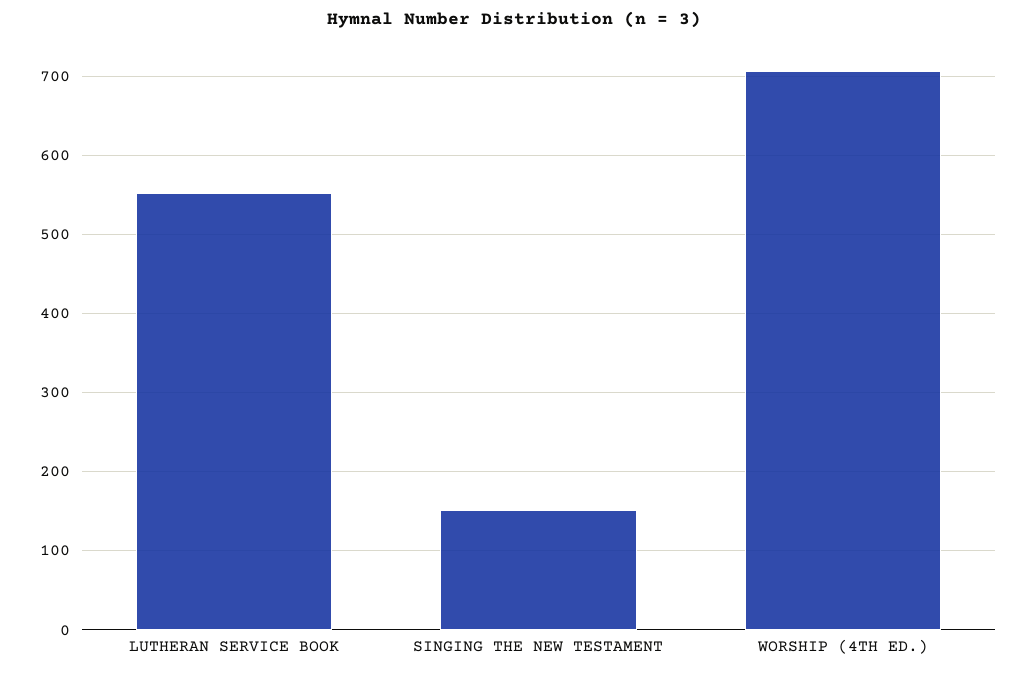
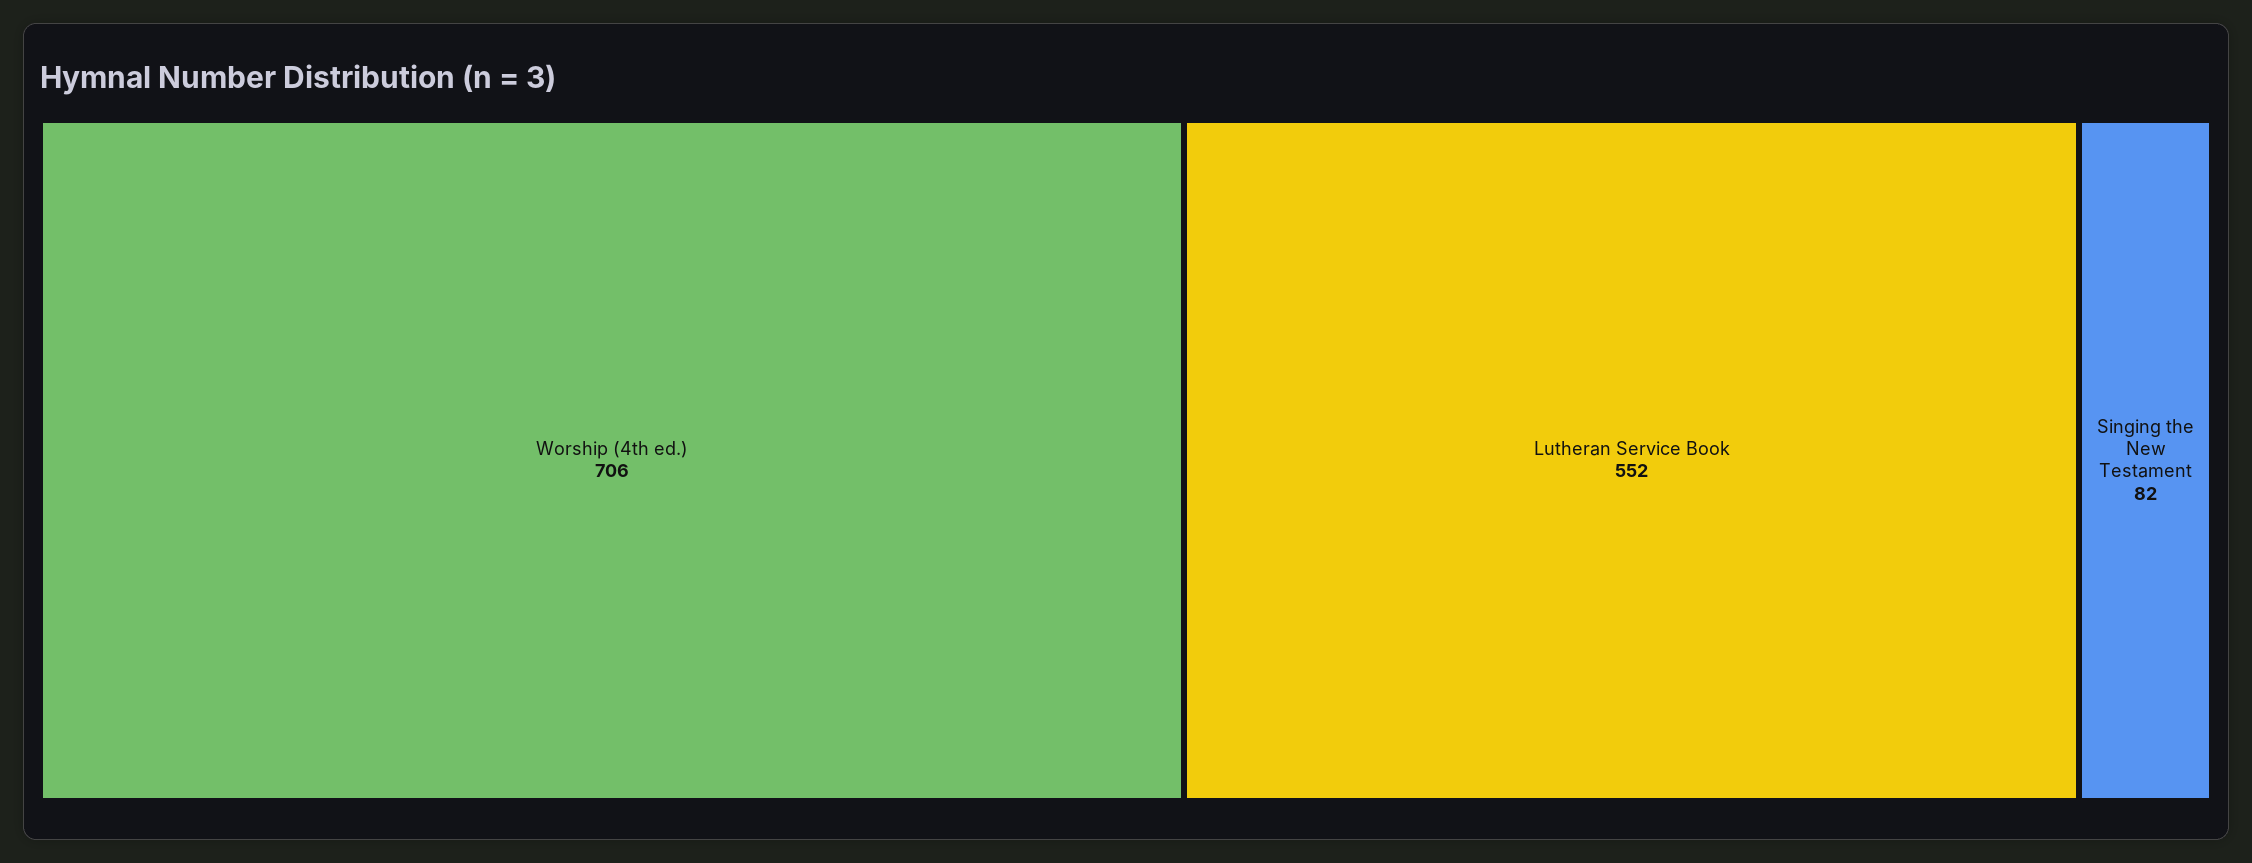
SINGING THE NEW TESTAMENT: 150 -> 82

